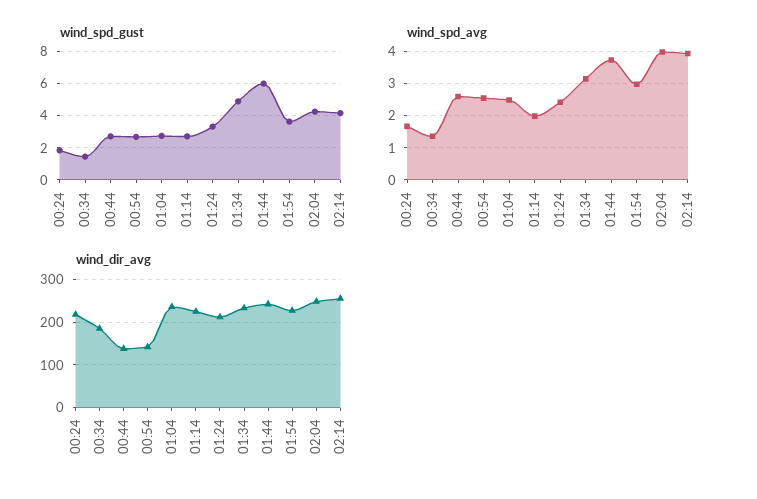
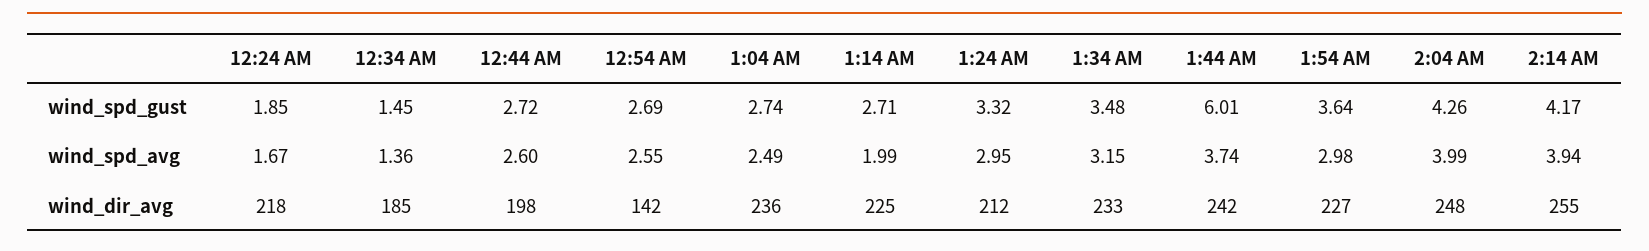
wind_spd_gust, 01:34: 5 -> 3.48
wind_spd_avg, 01:24: 2.4 -> 2.95
wind_dir_avg, 00:44: 140 -> 198

